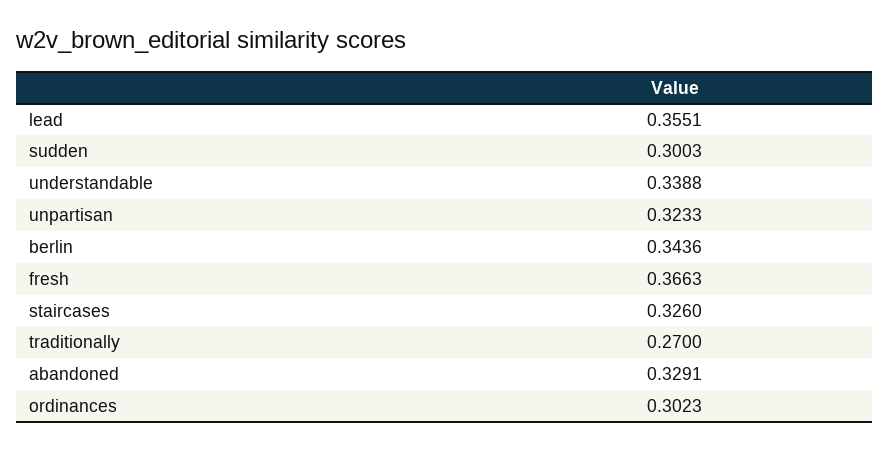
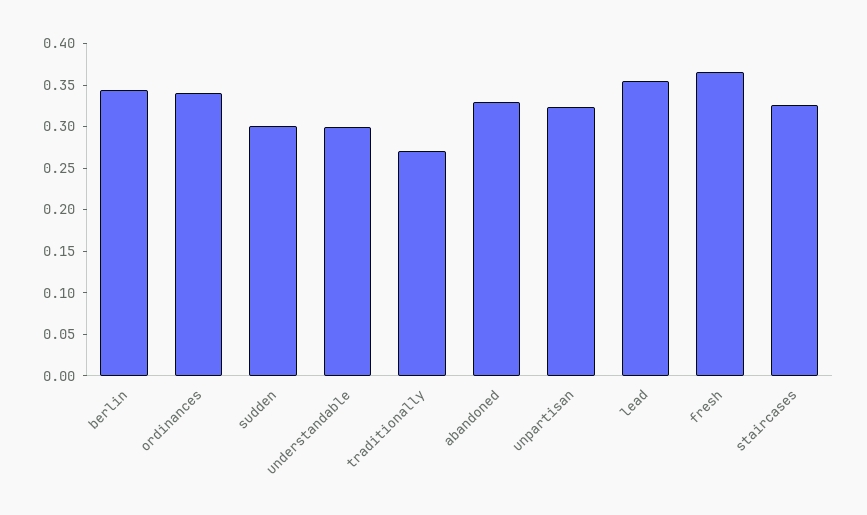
understandable: 0.3388 -> 0.3
ordinances: 0.3023 -> 0.34

